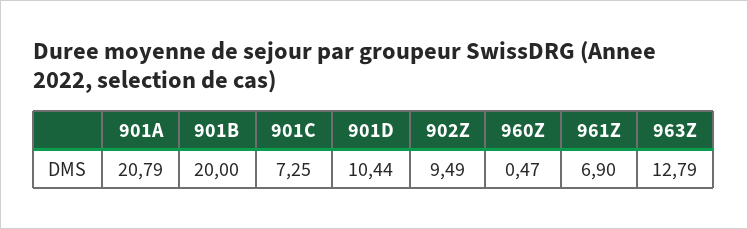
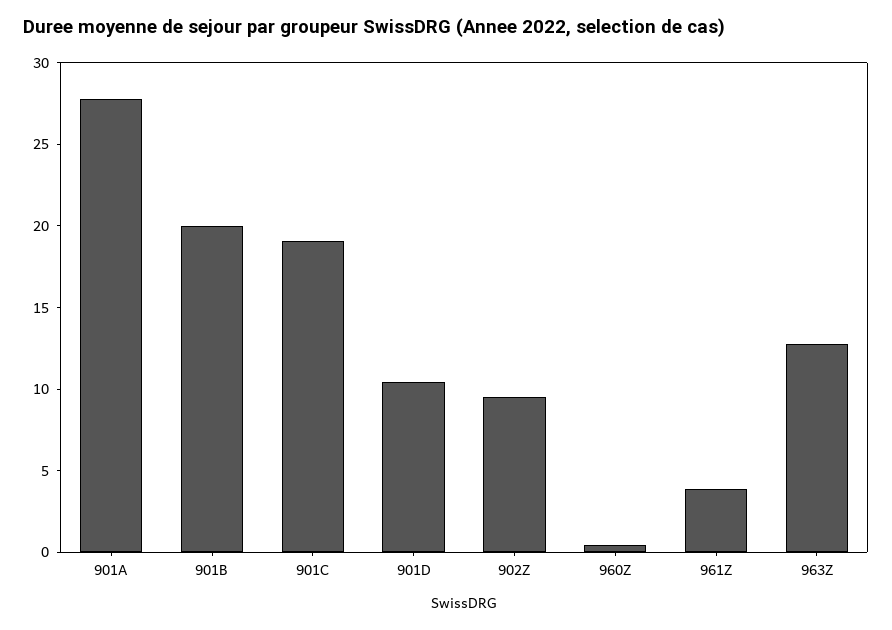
901A: 20.79 -> 28
901C: 7.25 -> 19
961Z: 6.9 -> 4

